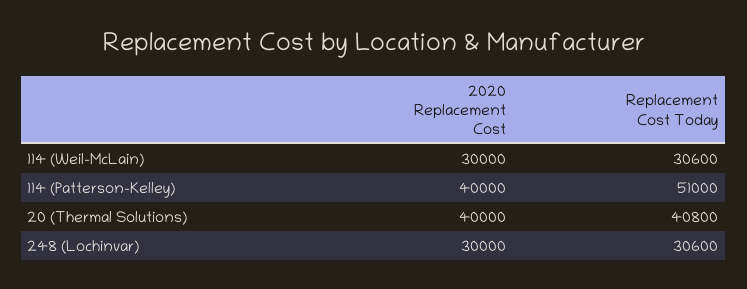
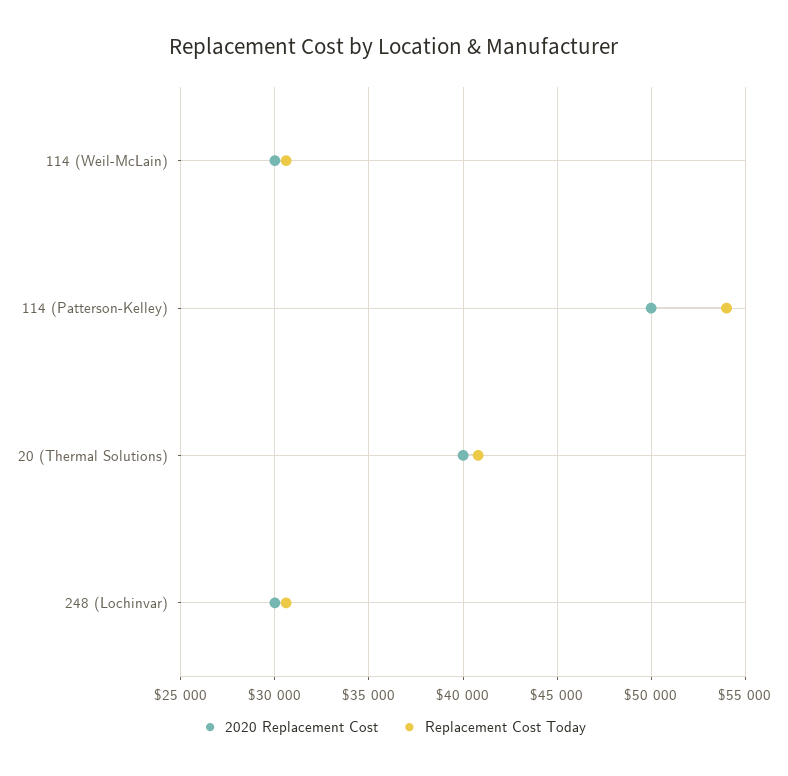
2020 Replacement Cost, 114 (Patterson-Kelley): 40000 -> 50000
Replacement Cost Today, 114 (Patterson-Kelley): 51000 -> 54000

